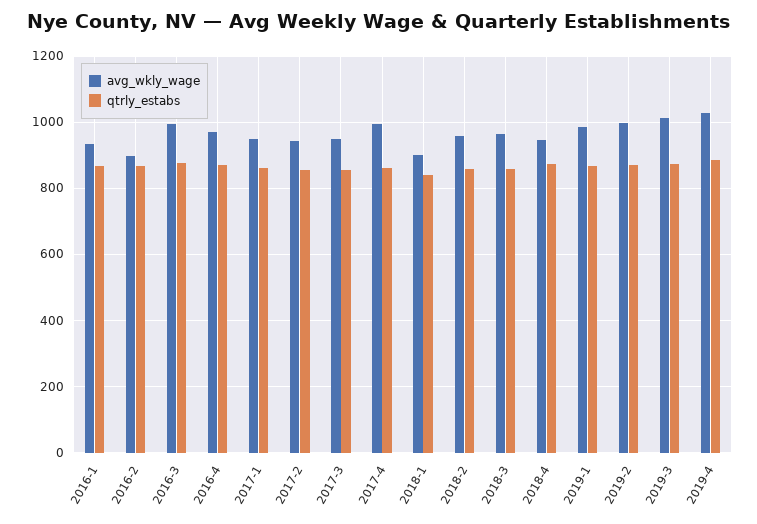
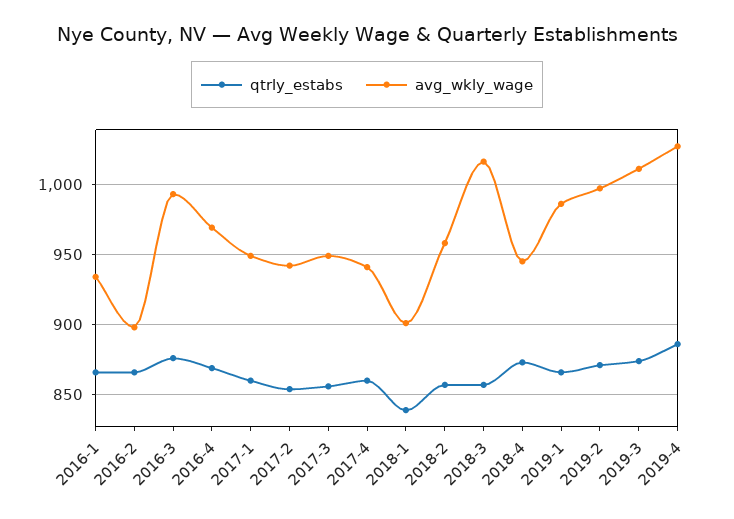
avg_wkly_wage, 2017-4: 1000 -> 940
avg_wkly_wage, 2018-3: 960 -> 1015

